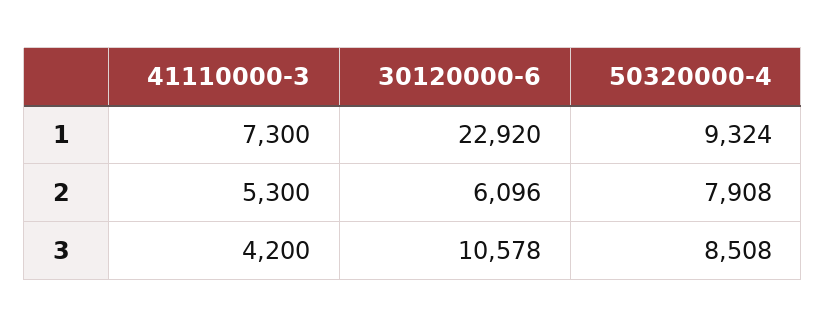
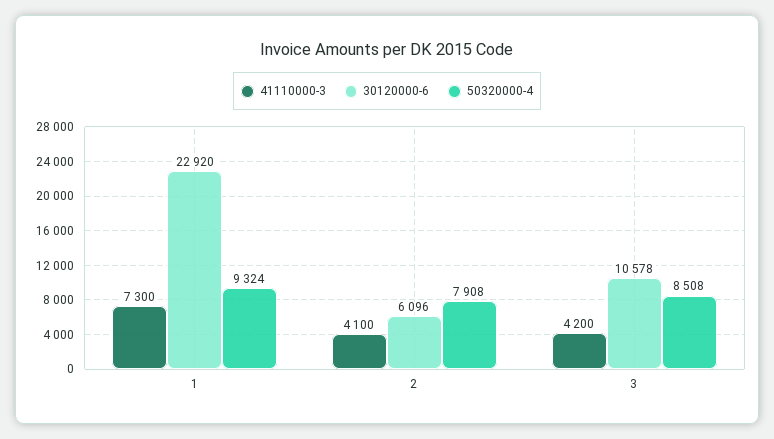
41110000-3, 2: 5300 -> 4100

